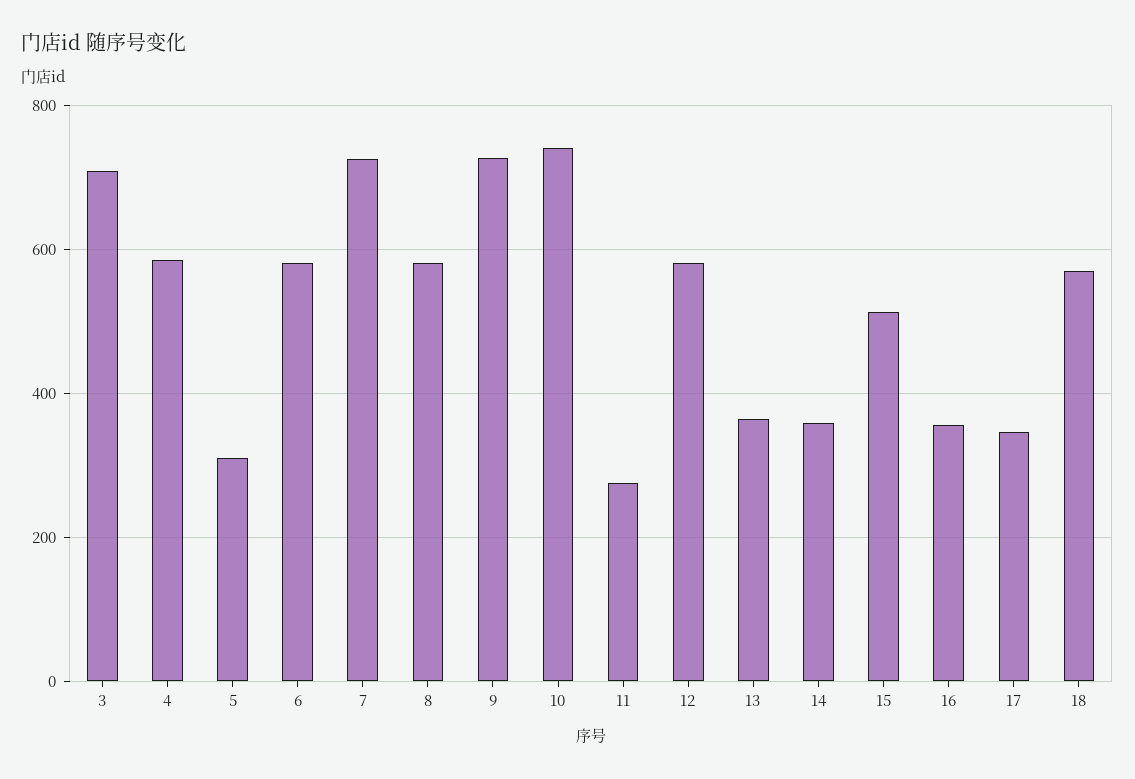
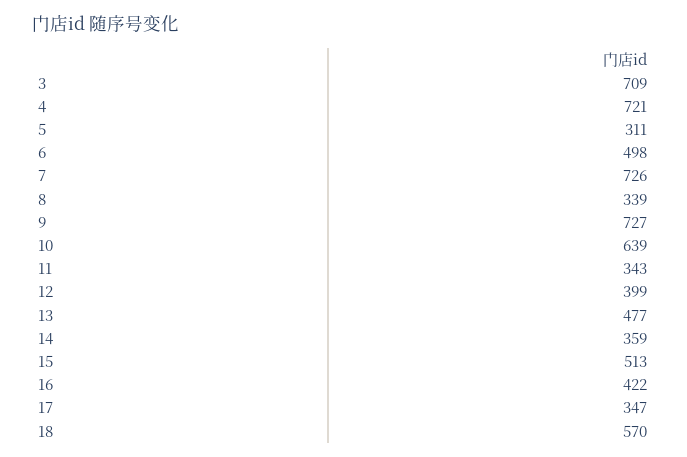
4: 580 -> 721
6: 580 -> 498
8: 580 -> 339
10: 740 -> 639
11: 280 -> 343
12: 580 -> 399
13: 360 -> 477
16: 360 -> 422

